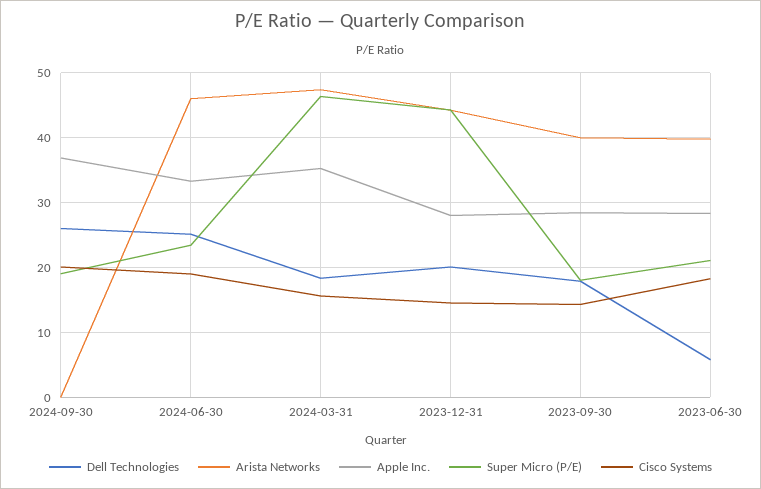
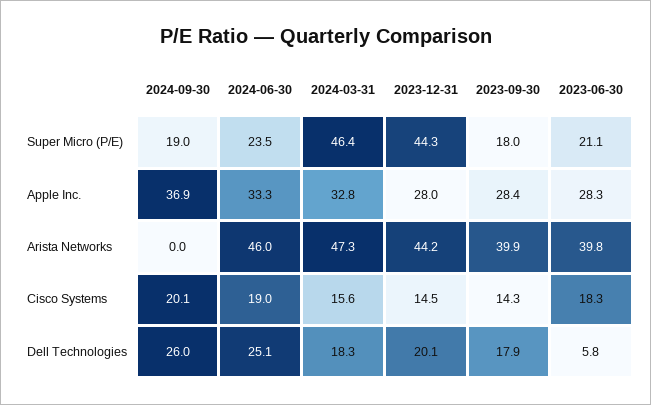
Apple Inc., 2024-03-31: 35 -> 32.8

